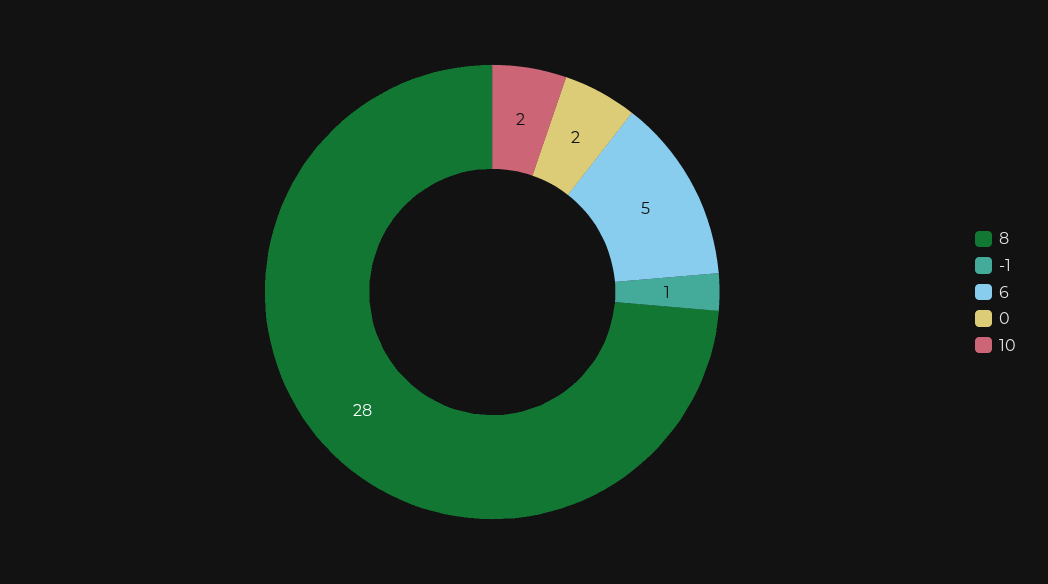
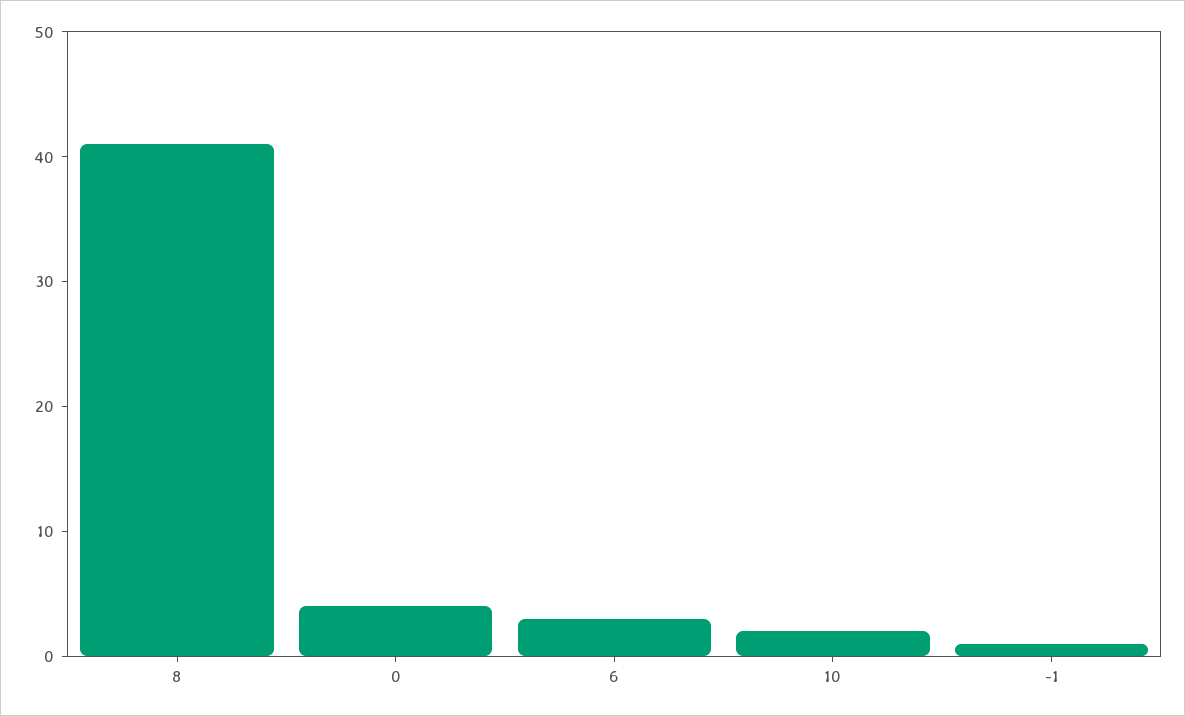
8: 28 -> 41
6: 5 -> 3
0: 2 -> 4

